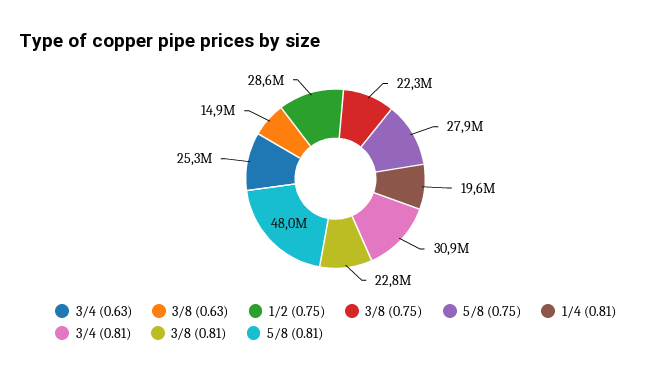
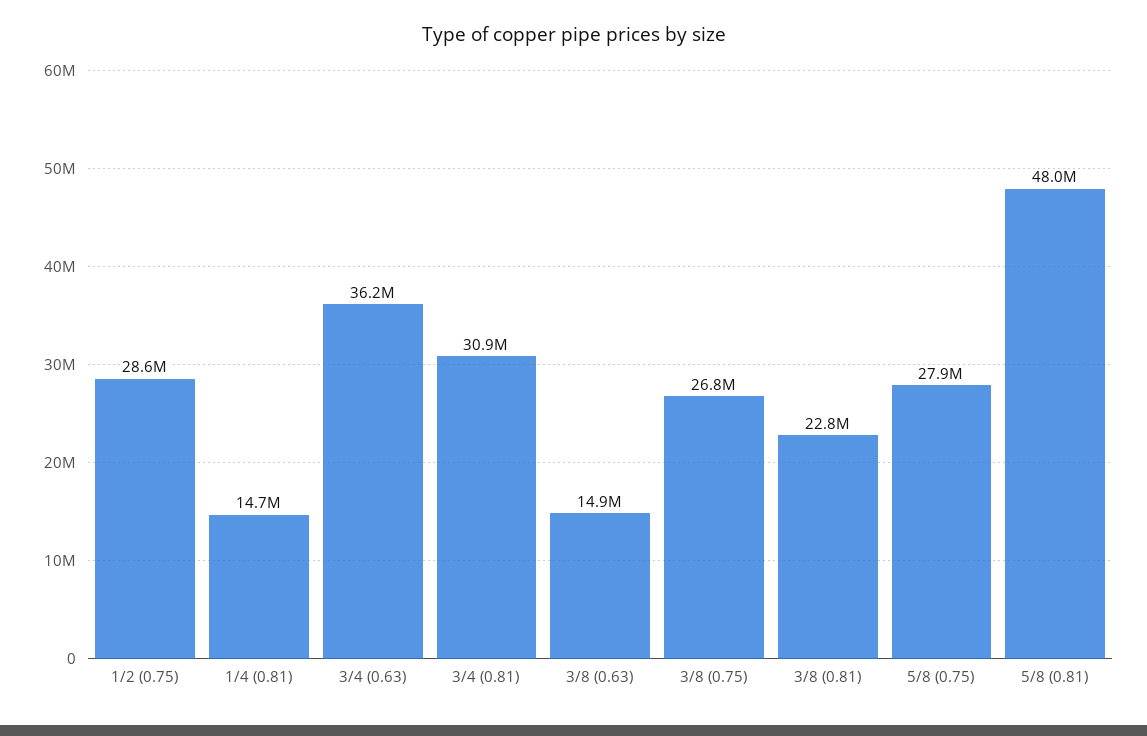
3/4 (0.63): 25300000 -> 36200000
3/8 (0.75): 22300000 -> 26800000
1/4 (0.81): 19600000 -> 14700000

